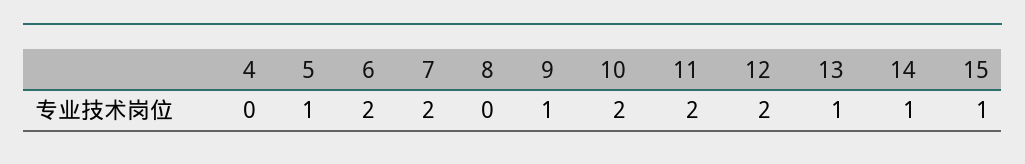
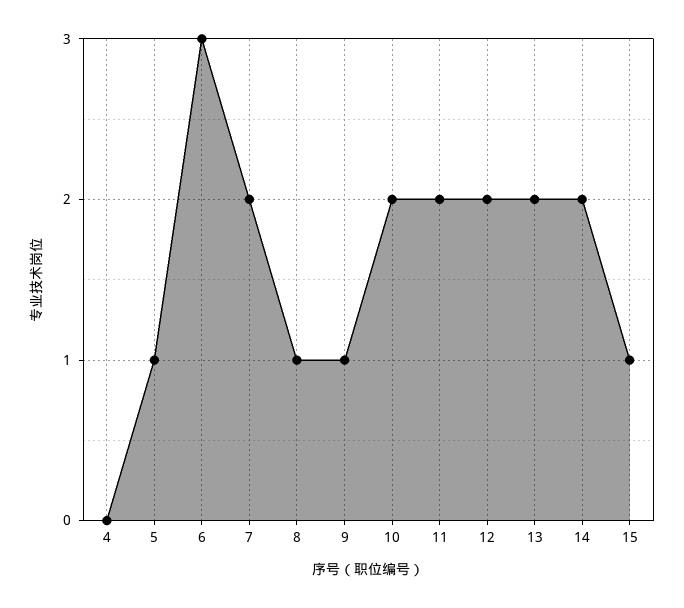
6: 2 -> 3
8: 0 -> 1
13: 1 -> 2
14: 1 -> 2

